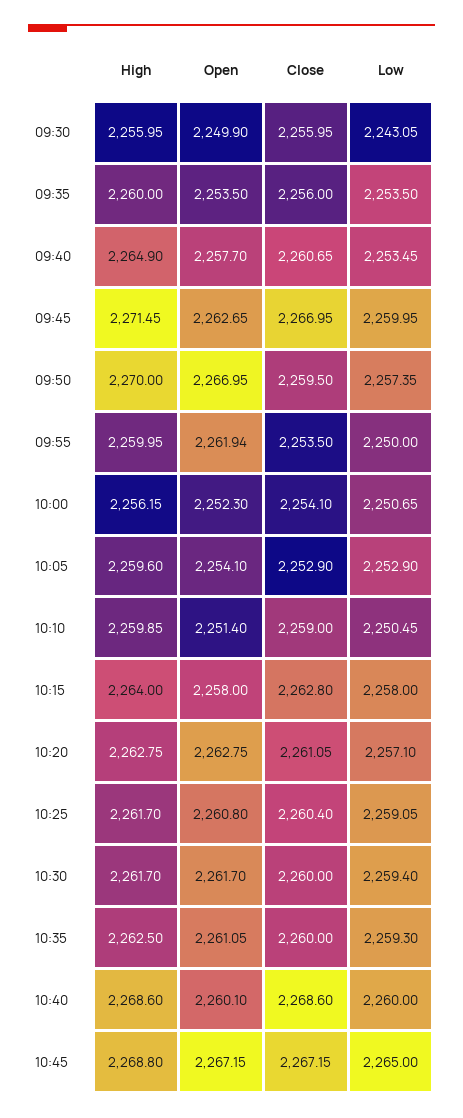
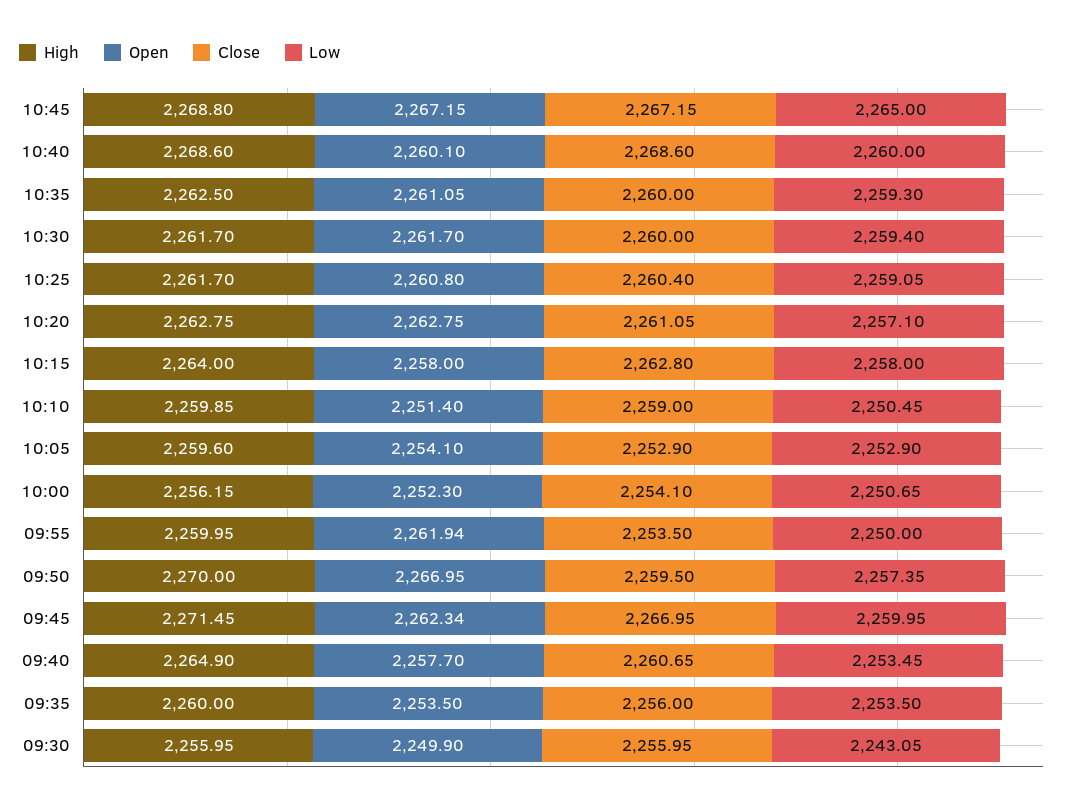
Open, 09:45: 2262.65 -> 2262.34

